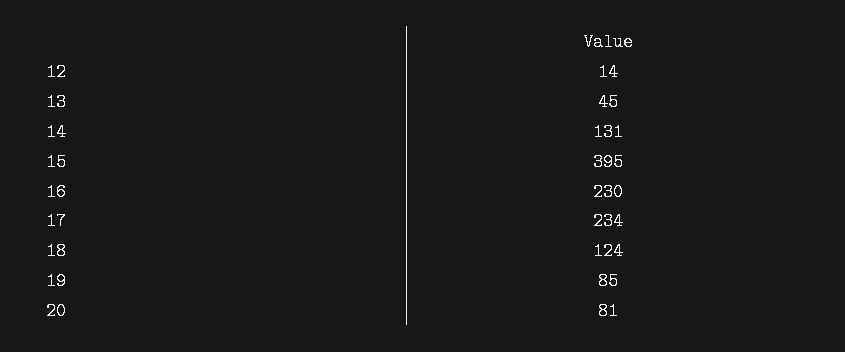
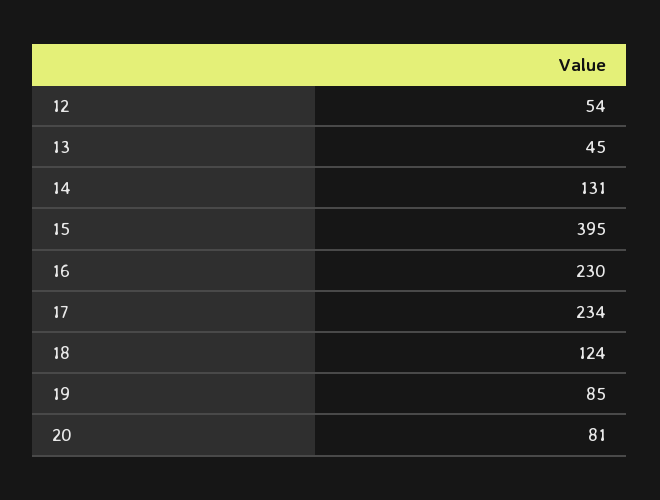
12: 14 -> 54

